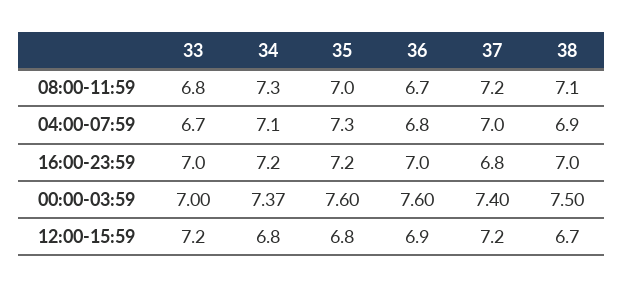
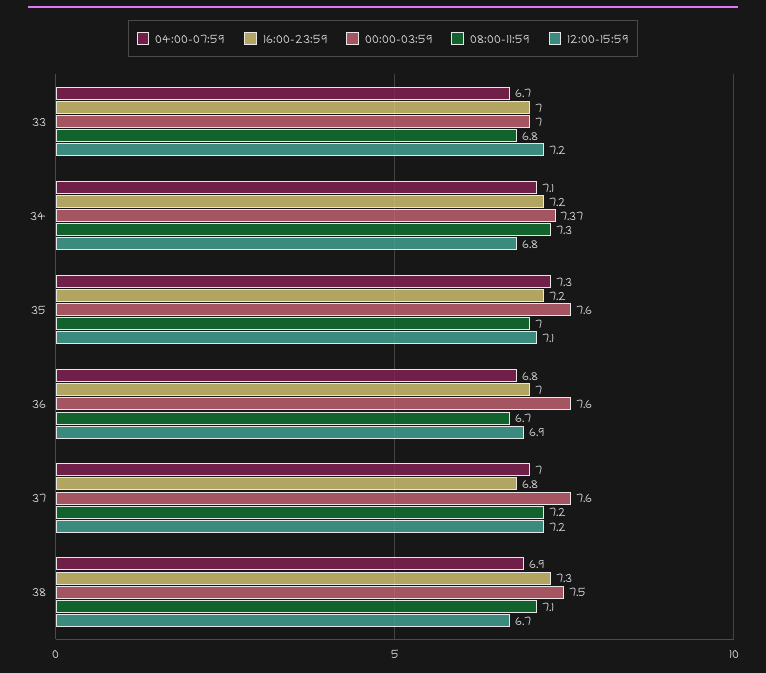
16:00-23:59, 38: 7 -> 7.3
00:00-03:59, 37: 7.4 -> 7.6
12:00-15:59, 35: 6.8 -> 7.1

